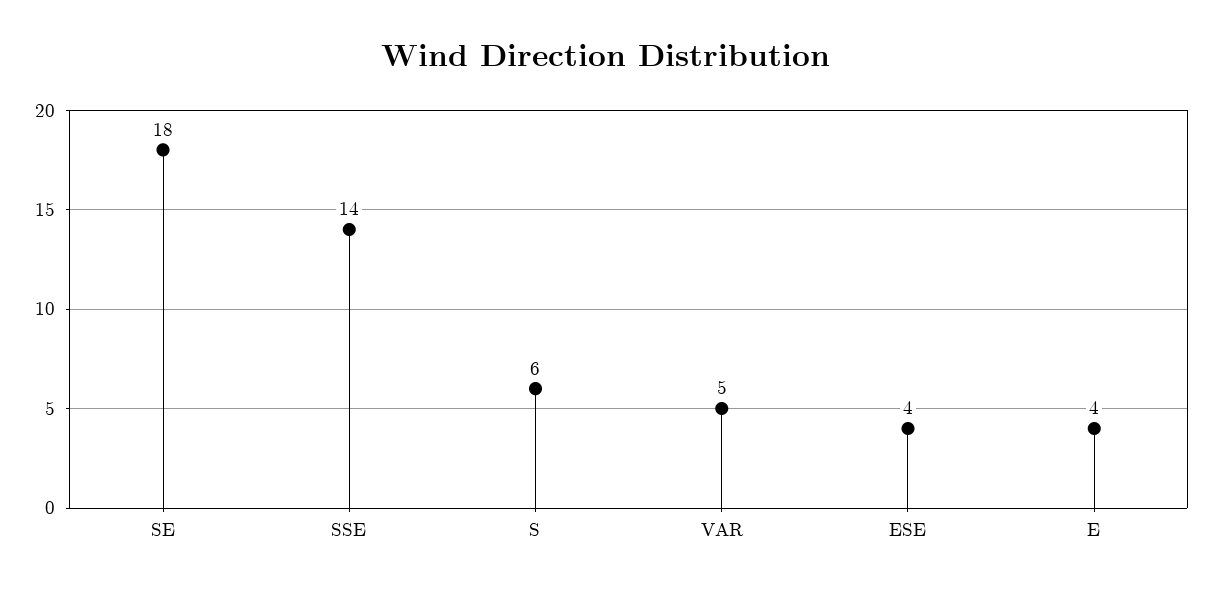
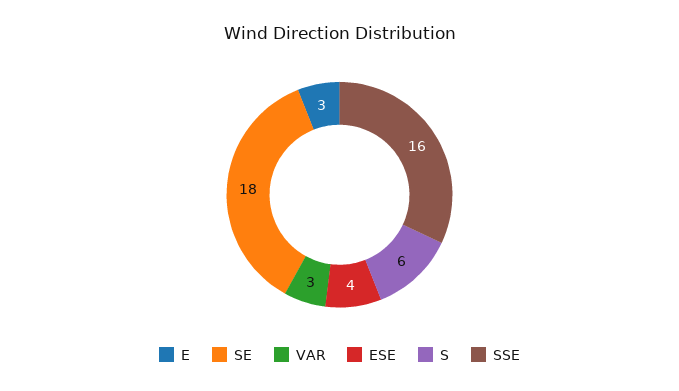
SSE: 14 -> 16
VAR: 5 -> 3
E: 4 -> 3

